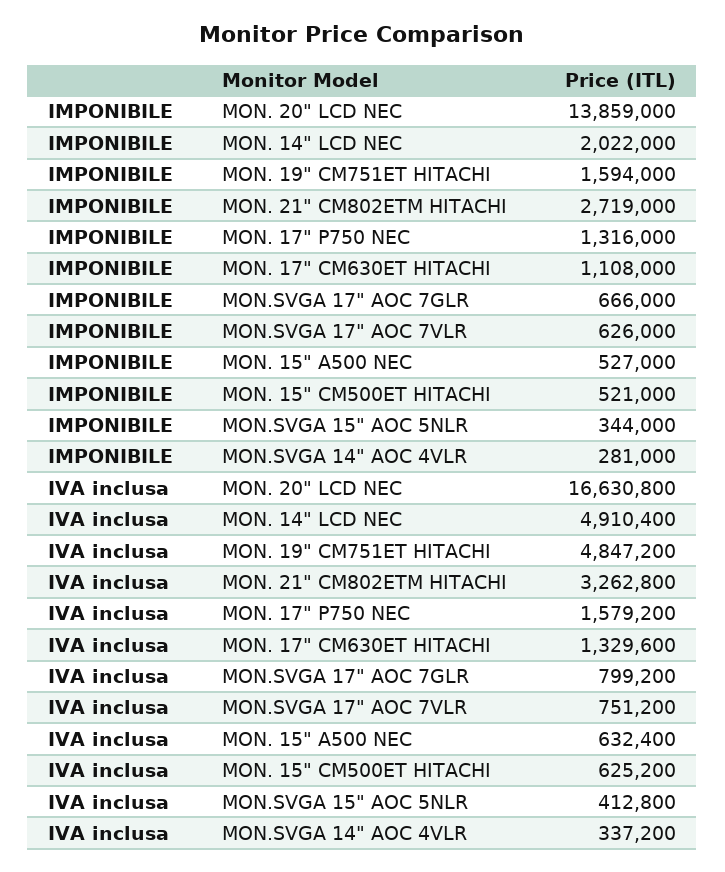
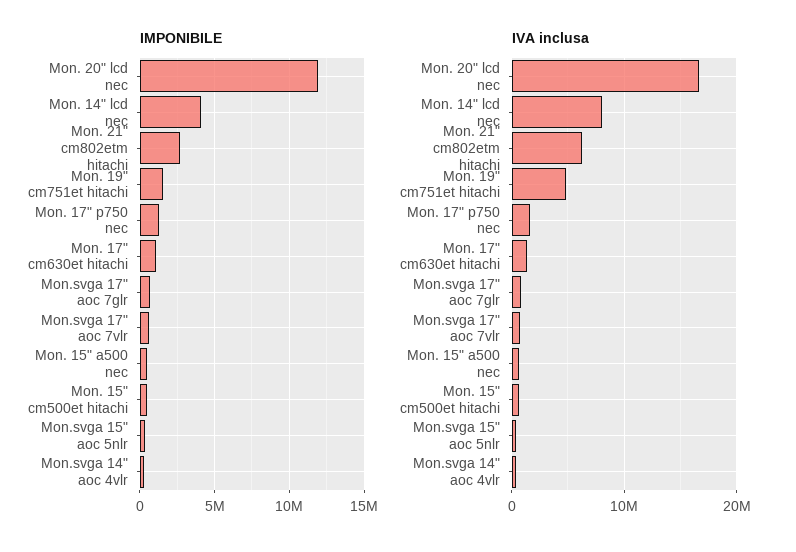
IMPONIBILE, MON. 20" LCD NEC: 13859000 -> 12000000
IMPONIBILE, MON. 14" LCD NEC: 2022000 -> 4000000
IVA inclusa, MON. 14" LCD NEC: 4910400 -> 8000000
IVA inclusa, MON. 21" CM802ETM HITACHI: 3262800 -> 6000000

